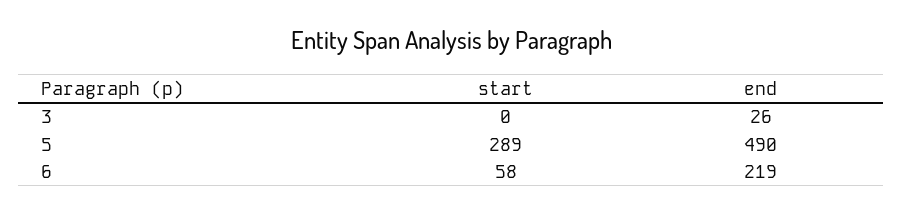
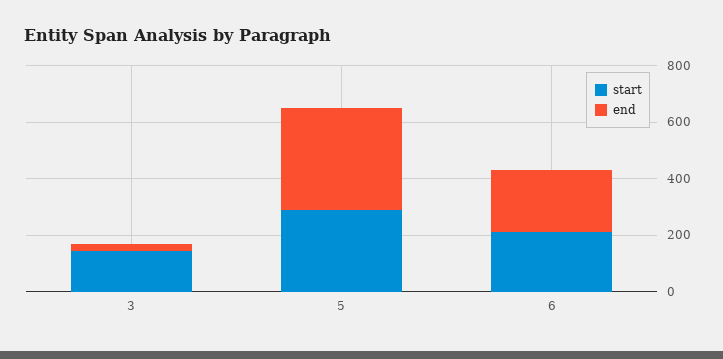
start, 3: 0 -> 150
end, 5: 490 -> 350
start, 6: 58 -> 200

